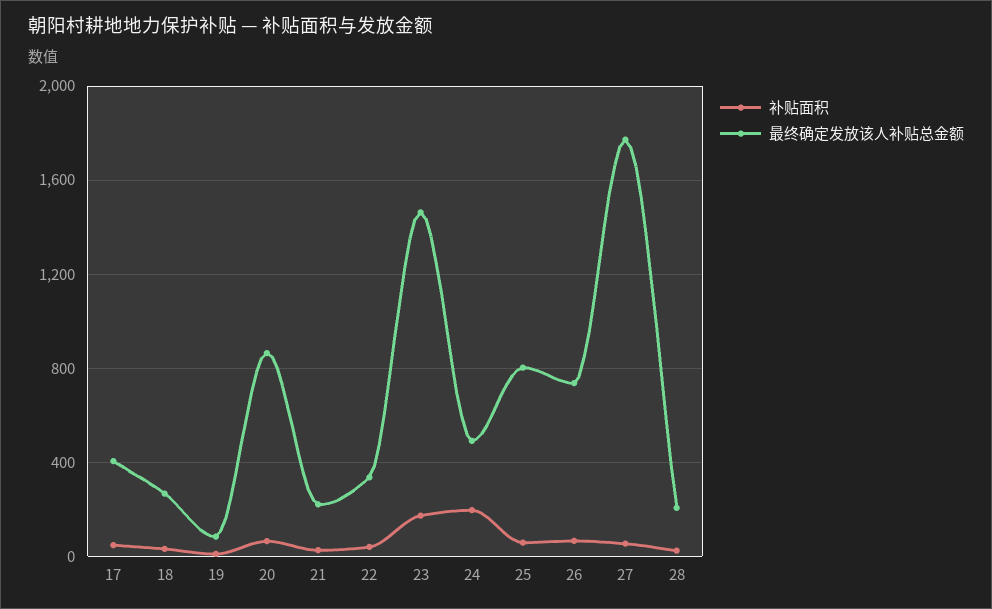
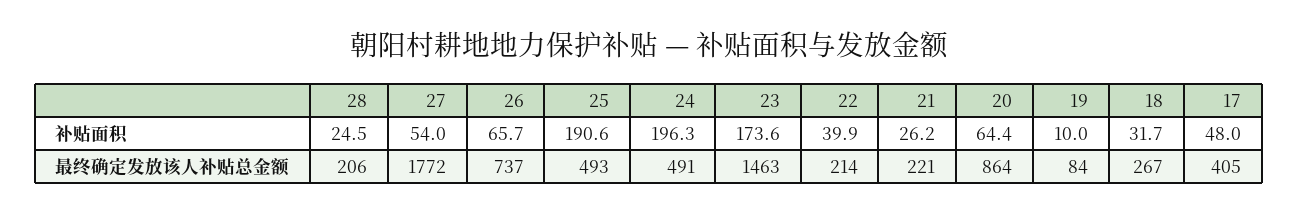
最终确定发放该人补贴总金额, 22: 350 -> 214
补贴面积, 25: 50 -> 190.6
最终确定发放该人补贴总金额, 25: 800 -> 493

